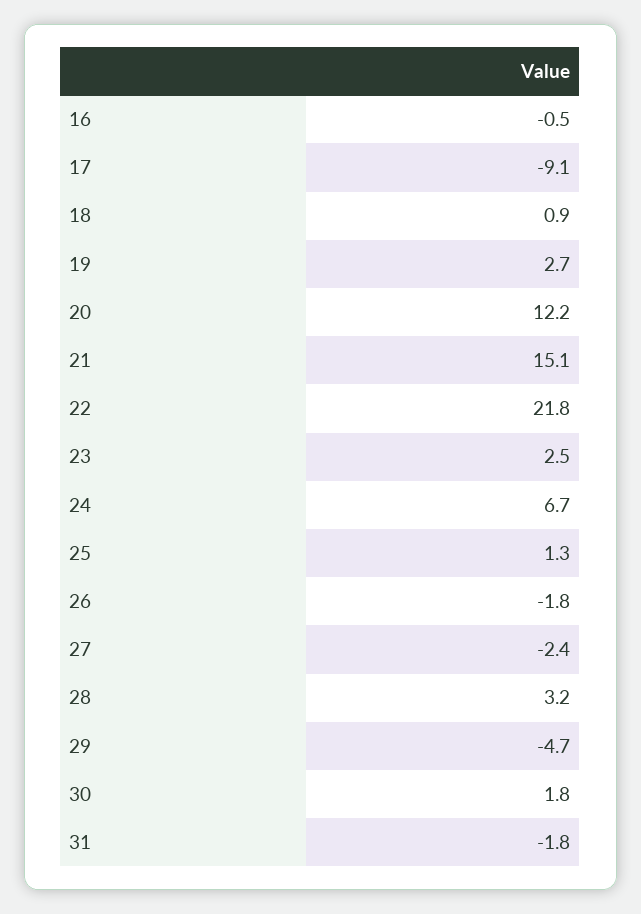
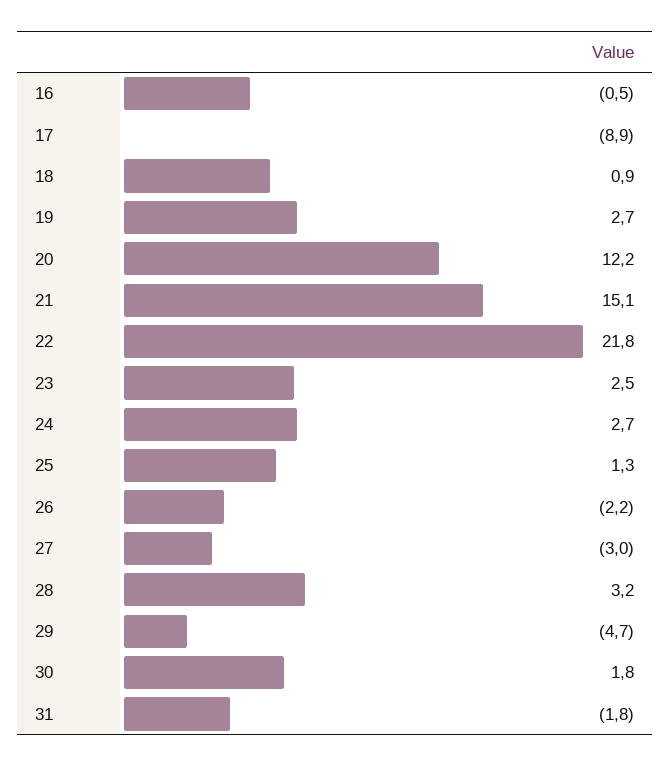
17: -9.1 -> -8.9
24: 6.7 -> 2.7
26: -1.8 -> -2.2
27: -2.4 -> -3

